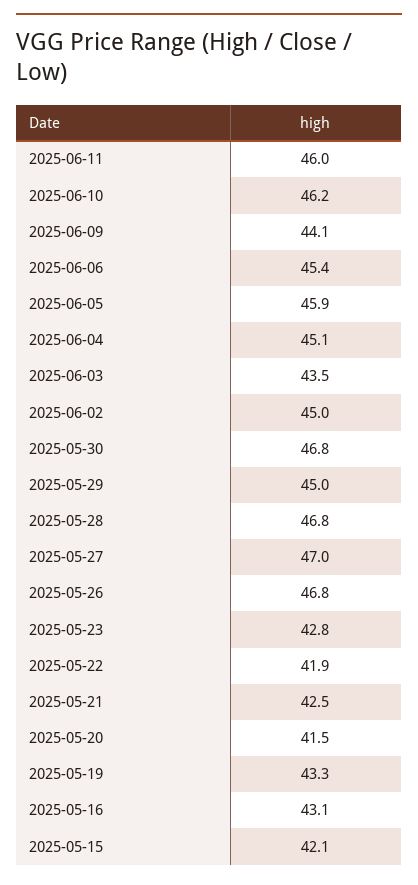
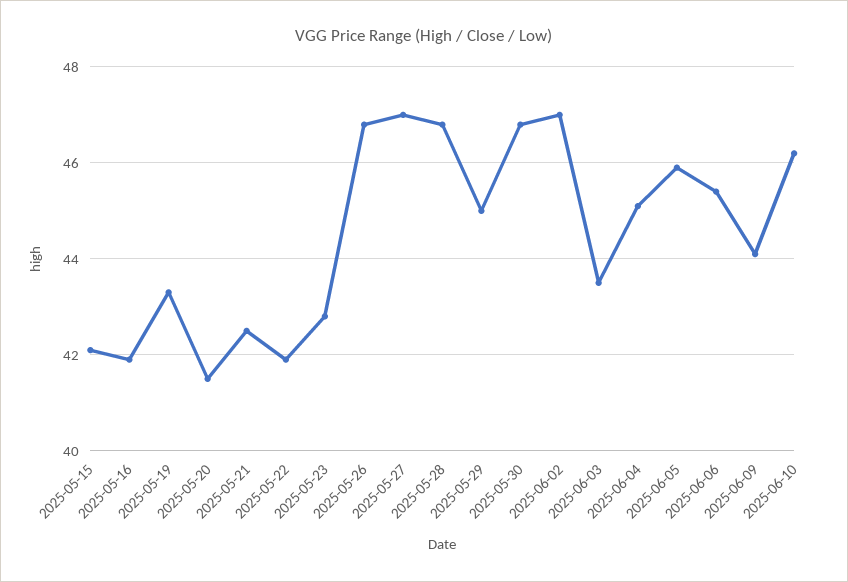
2025-06-11: 46 -> none
2025-06-02: 45 -> 47
2025-05-16: 43.1 -> 42

